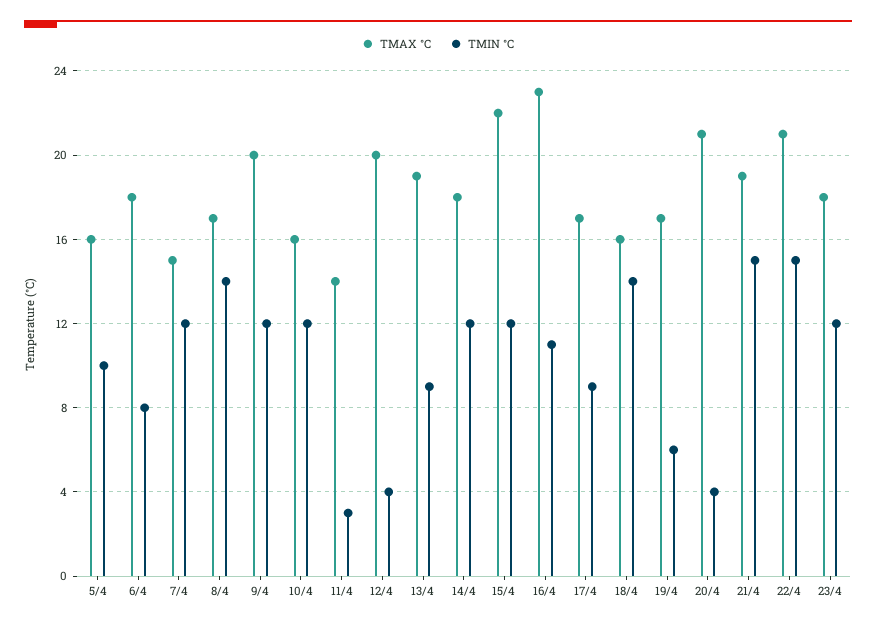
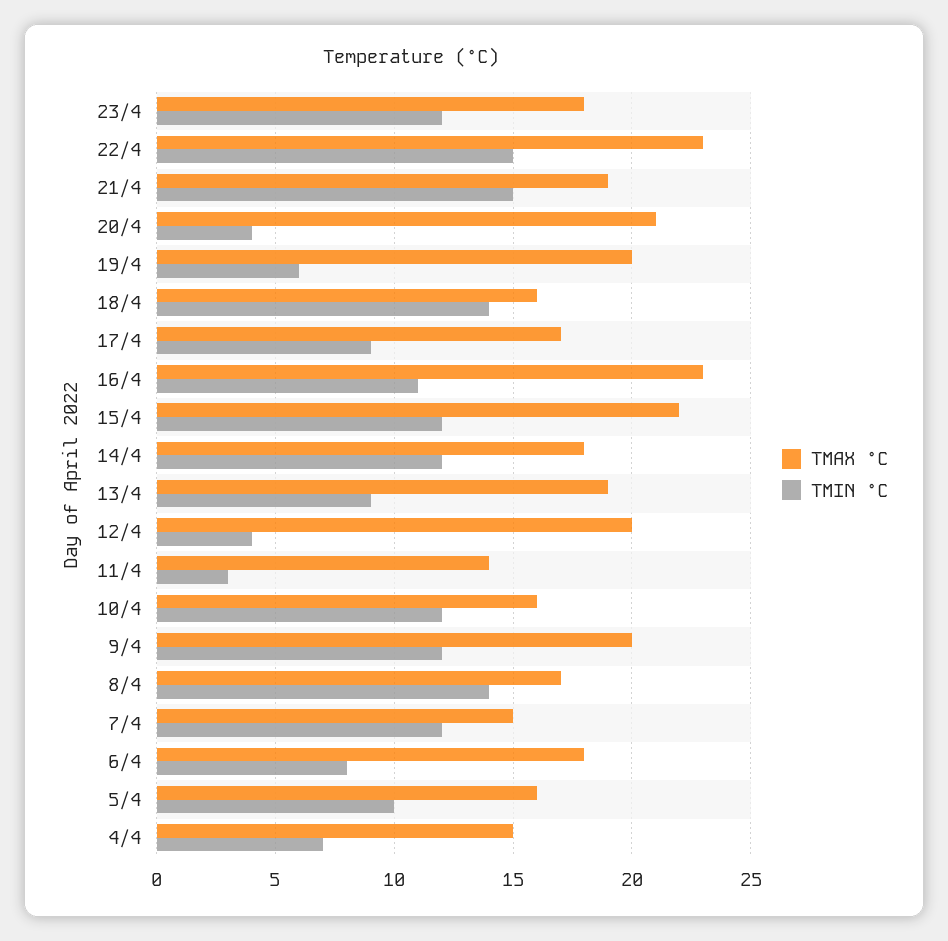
TMAX °C, 19/4: 17 -> 20
TMAX °C, 22/4: 21 -> 23
TMAX °C, 4/4: none -> 15
TMIN °C, 4/4: none -> 7

